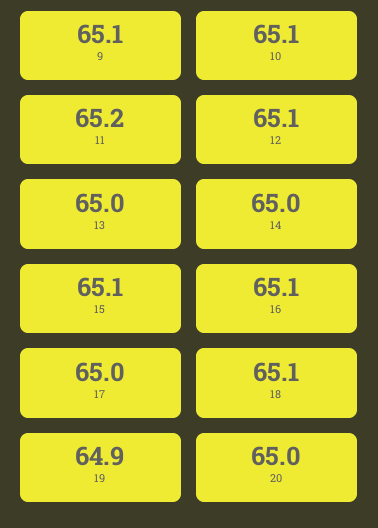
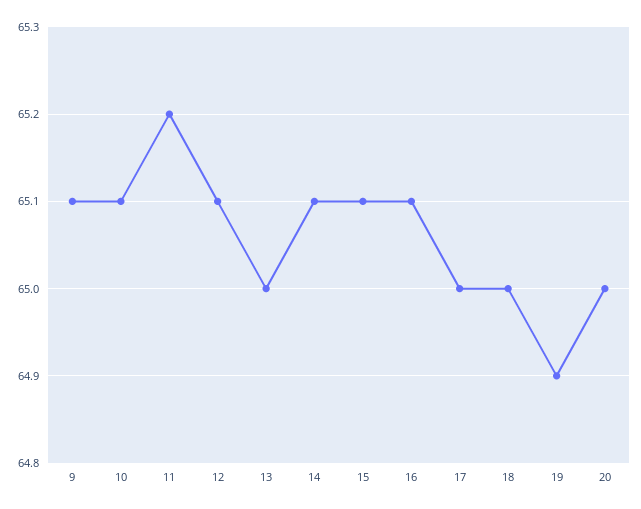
14: 65 -> 65.1
18: 65.1 -> 65

